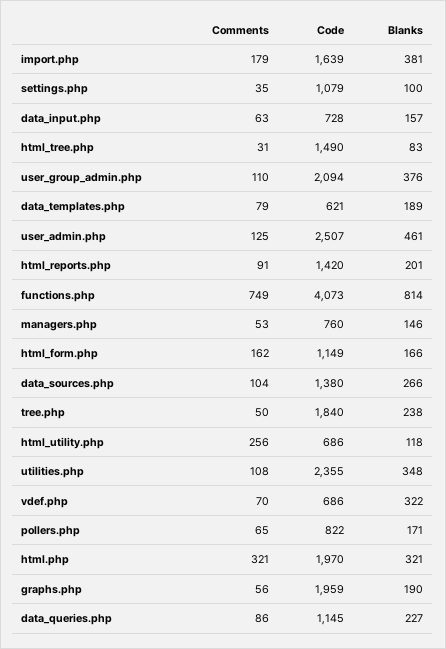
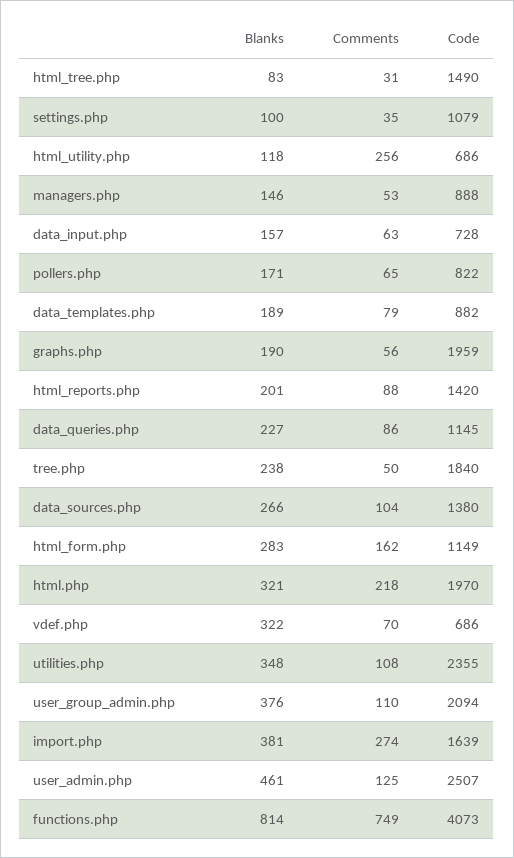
Comments, import.php: 179 -> 274
Code, data_templates.php: 621 -> 882
Comments, html_reports.php: 91 -> 88
Code, managers.php: 760 -> 888
Blanks, html_form.php: 166 -> 283
Comments, html.php: 321 -> 218

